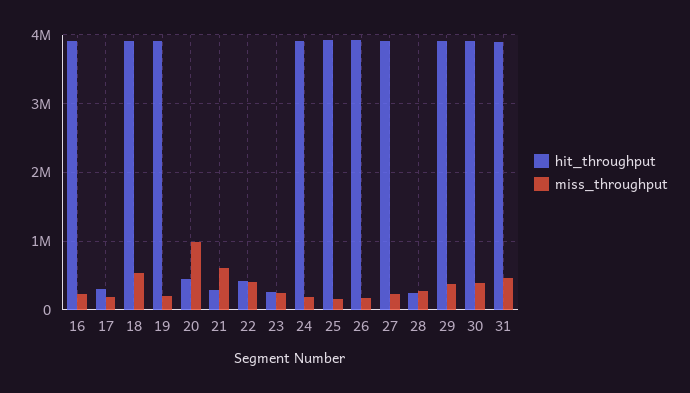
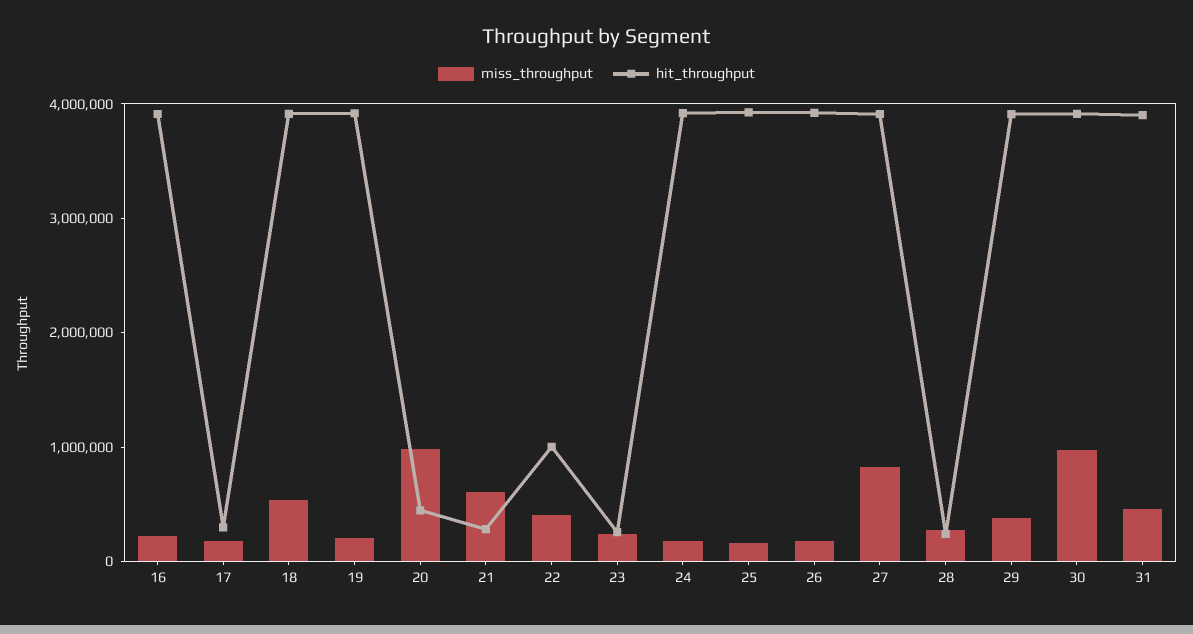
hit_throughput, 22: 400000 -> 1000000
miss_throughput, 27: 200000 -> 800000
miss_throughput, 30: 400000 -> 1000000

